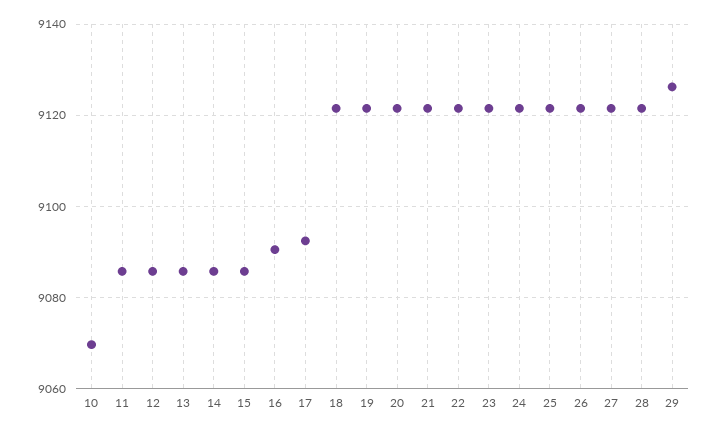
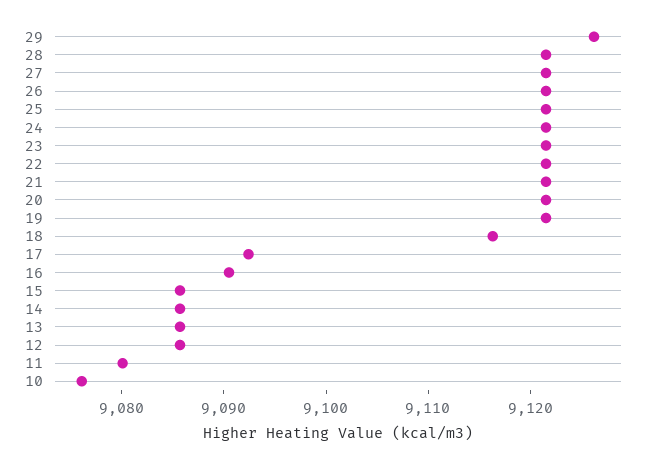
10: 9070 -> 9076
11: 9086 -> 9080
18: 9122 -> 9116

